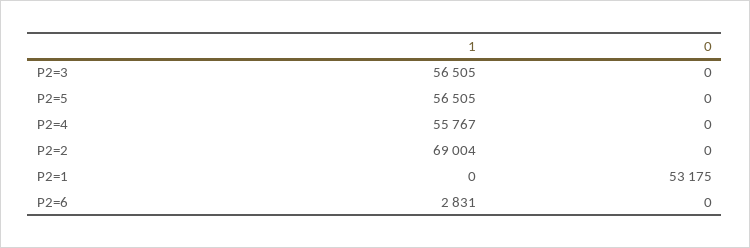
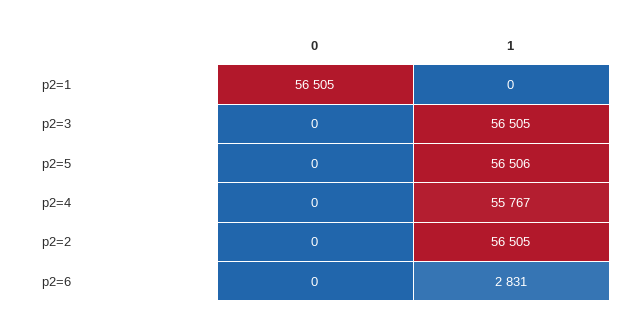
1, P2=5: 56505 -> 56506
1, P2=2: 69004 -> 56505
0, P2=1: 53175 -> 56505

